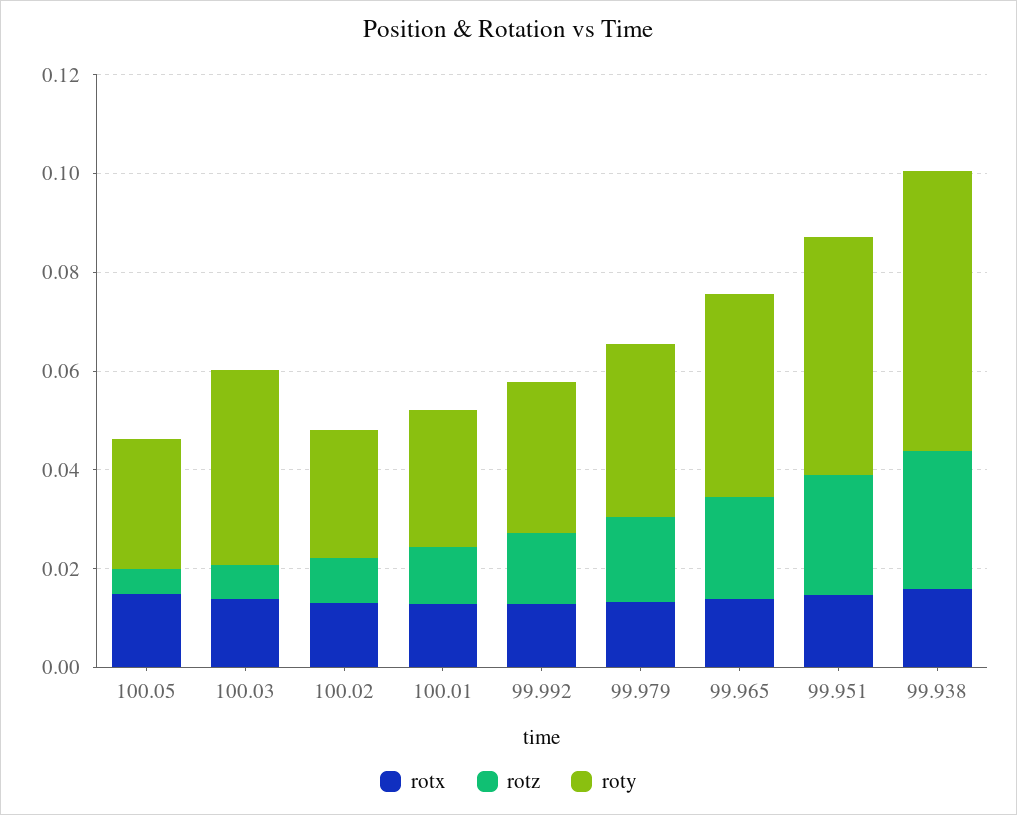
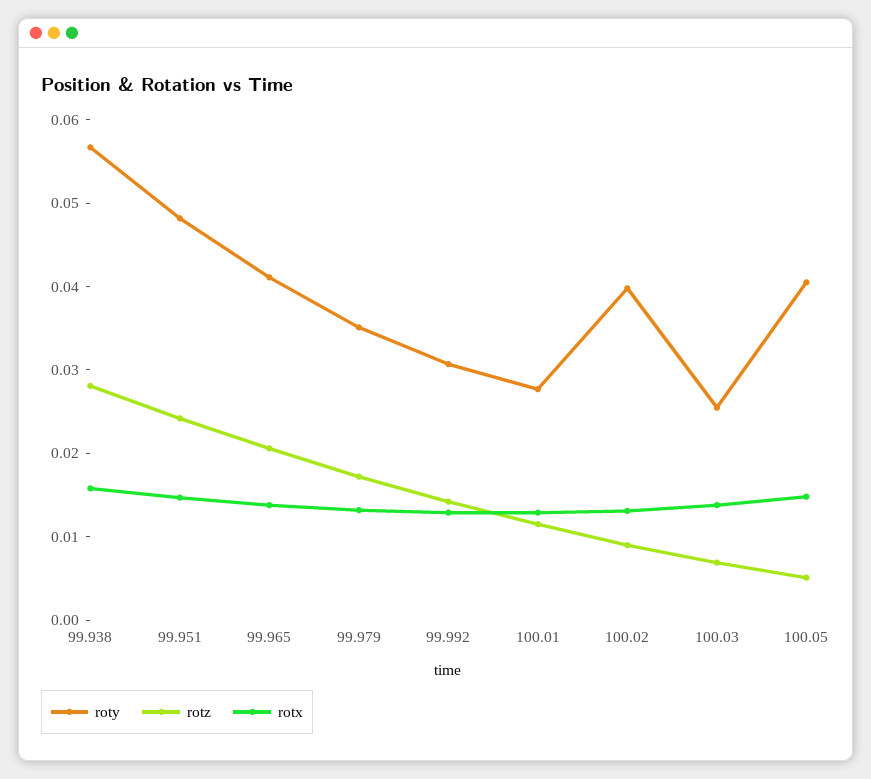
roty, 100.05: 0.025 -> 0.04
roty, 100.03: 0.04 -> 0.026
roty, 100.02: 0.025 -> 0.04

